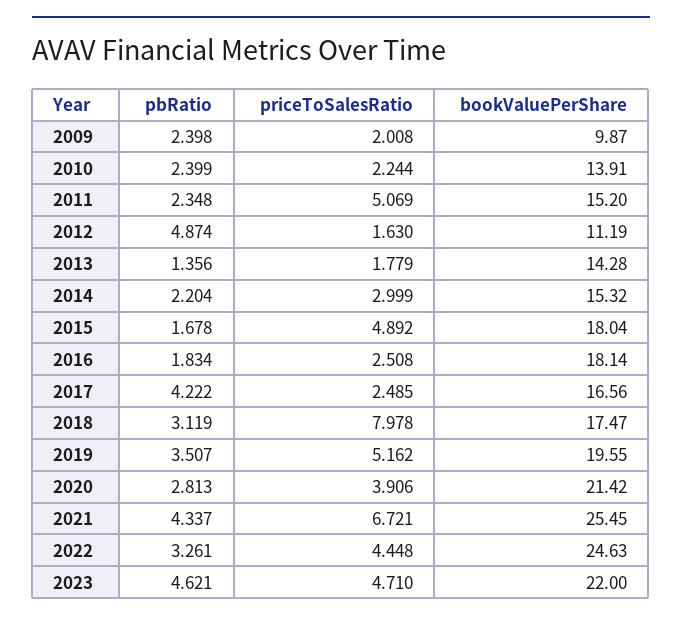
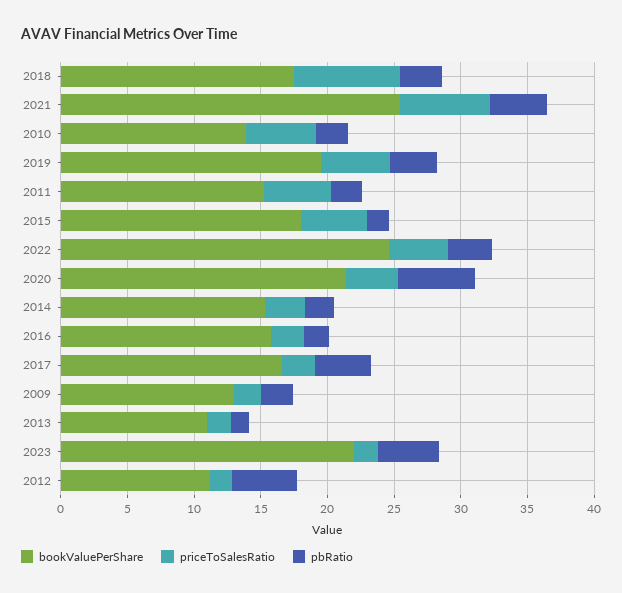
bookValuePerShare, 2009: 9.87 -> 13
priceToSalesRatio, 2010: 2.244 -> 5
bookValuePerShare, 2013: 14.28 -> 11
bookValuePerShare, 2016: 18.14 -> 16
pbRatio, 2020: 2.813 -> 6
priceToSalesRatio, 2023: 4.71 -> 2

